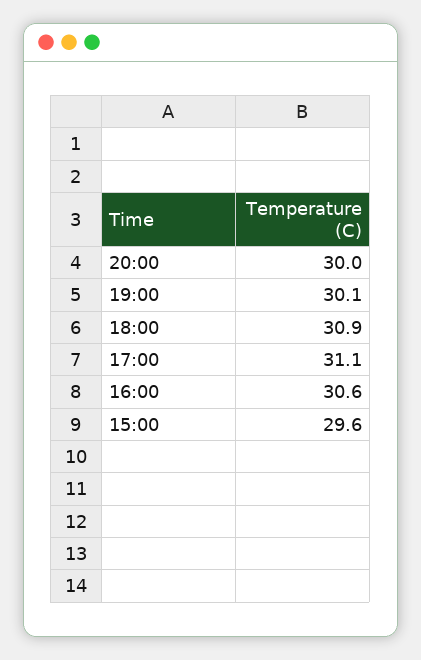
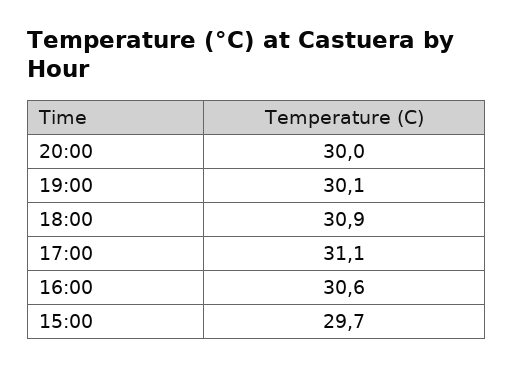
15:00: 29.6 -> 29.7

